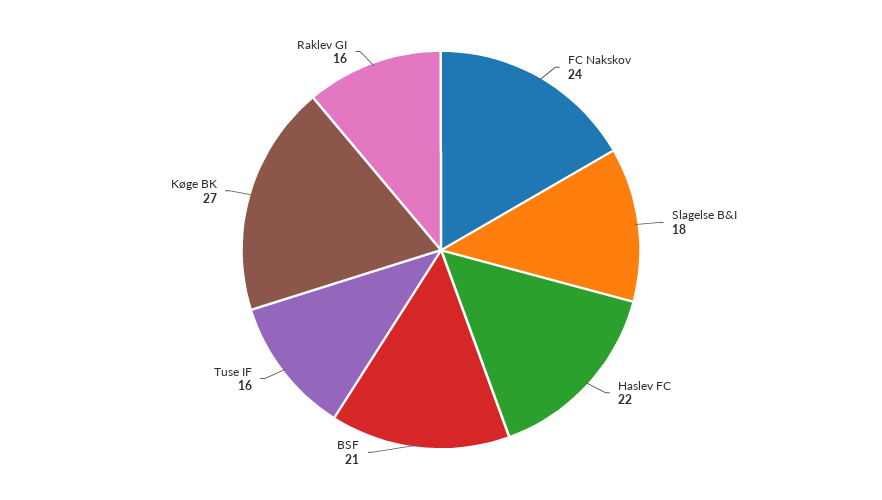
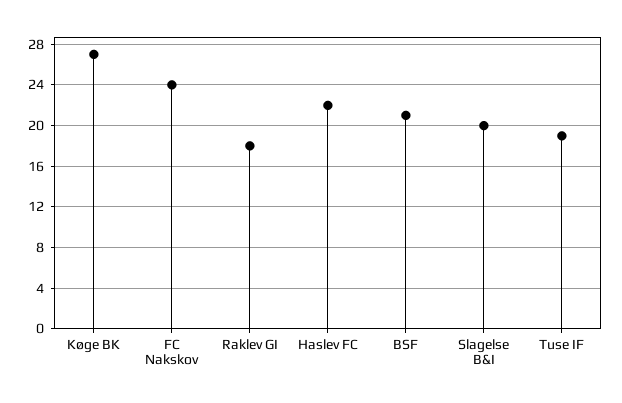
Slagelse B&I: 18 -> 20
Tuse IF: 16 -> 19
Raklev GI: 16 -> 18

